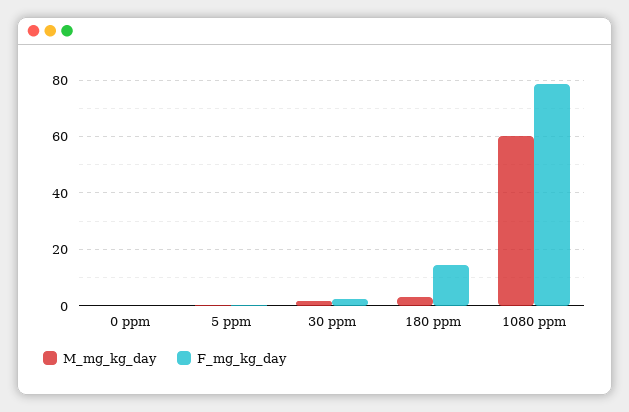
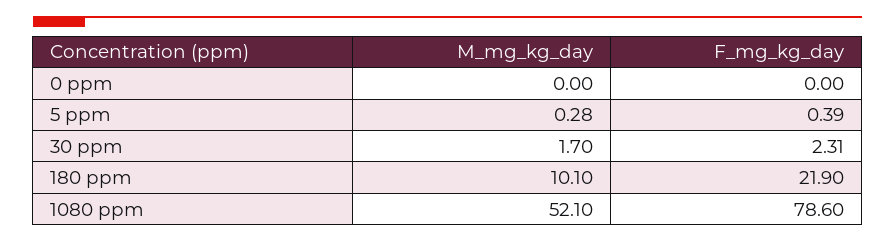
M_mg_kg_day, 180 ppm: 2.5 -> 10.1
F_mg_kg_day, 180 ppm: 15 -> 21.9
M_mg_kg_day, 1080 ppm: 60 -> 52.1

